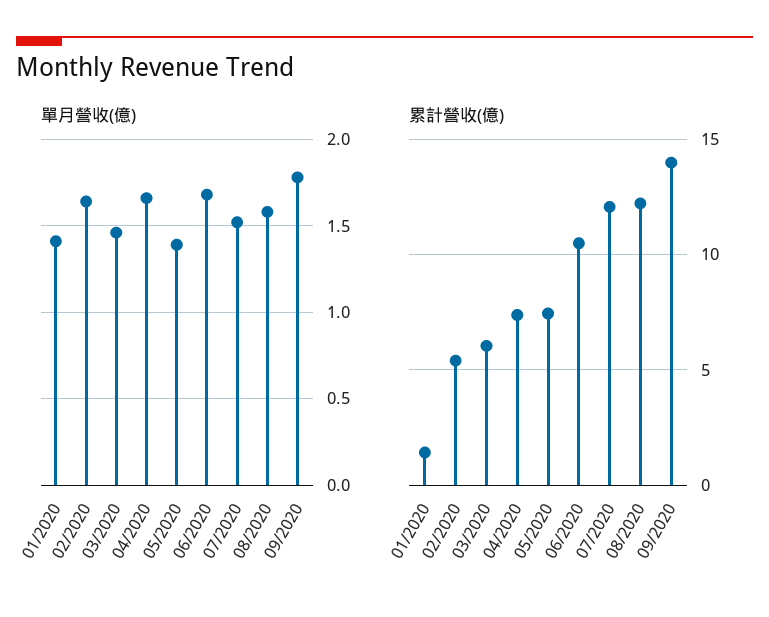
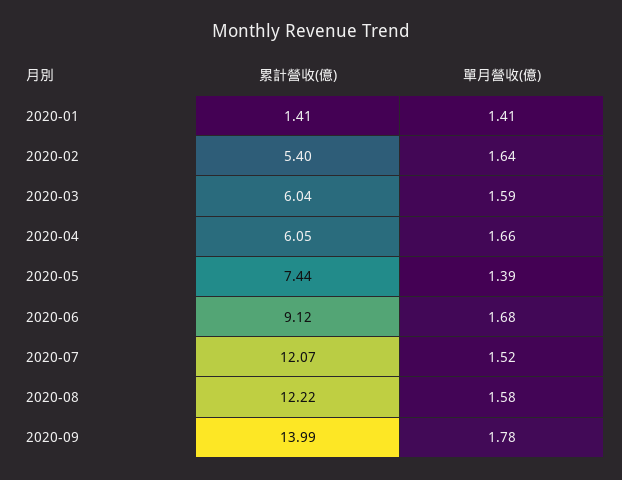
單月營收(億), 03/2020: 1.45 -> 1.59
累計營收(億), 04/2020: 7.5 -> 6.05
累計營收(億), 06/2020: 10.5 -> 9.12

